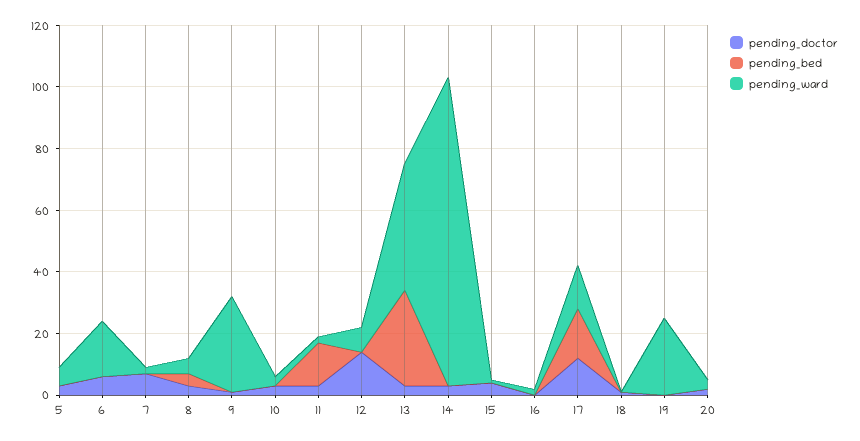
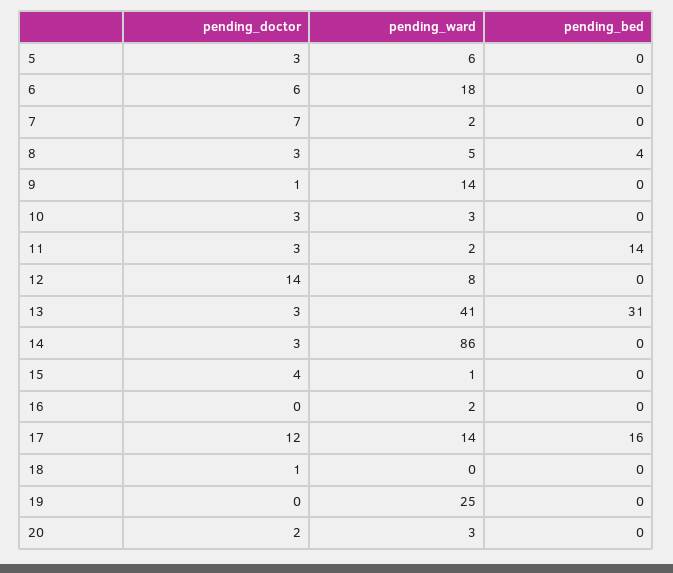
pending_ward, 9: 30 -> 14
pending_ward, 14: 100 -> 86

